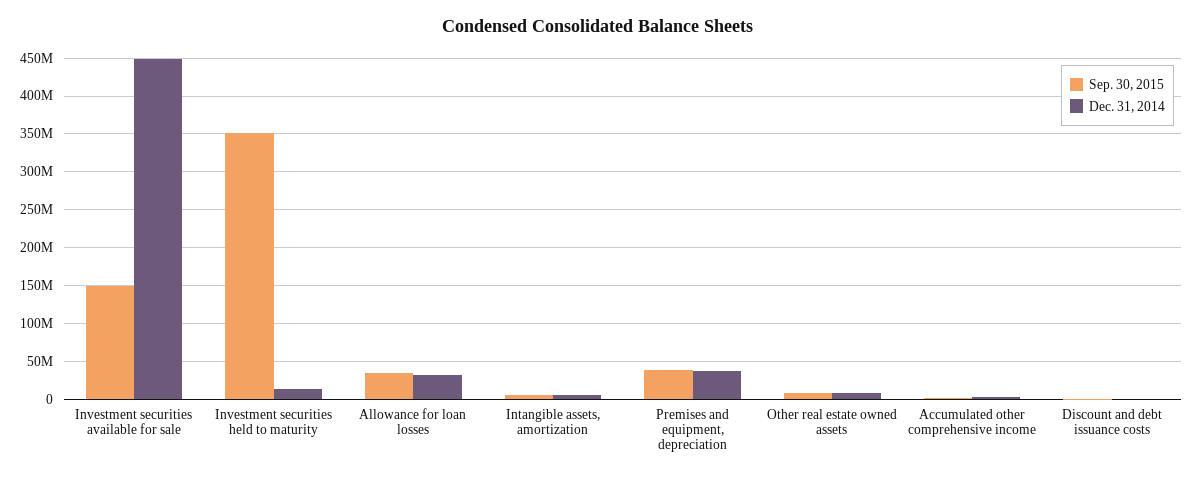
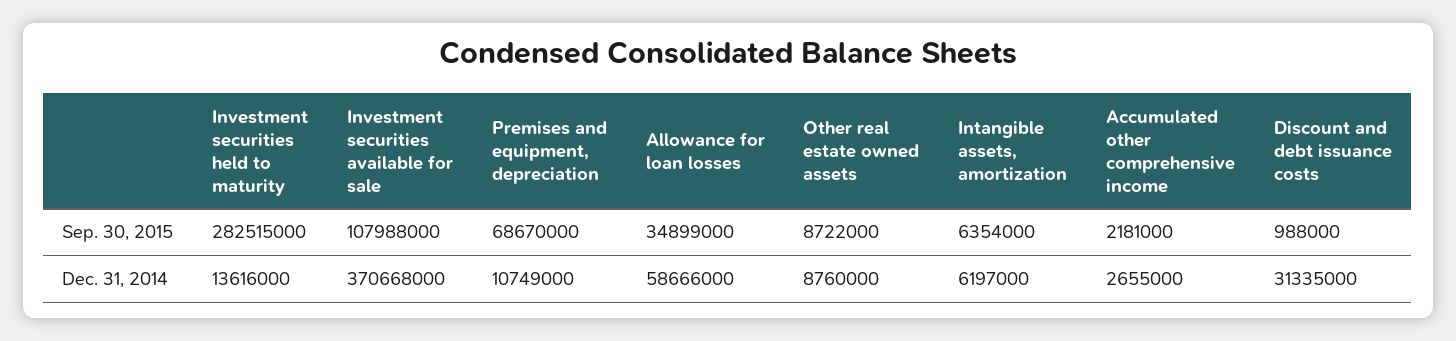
Sep. 30, 2015, Investment securities available for sale: 150000000 -> 107988000
Dec. 31, 2014, Investment securities available for sale: 450000000 -> 370668000
Sep. 30, 2015, Investment securities held to maturity: 350000000 -> 282515000
Dec. 31, 2014, Allowance for loan losses: 30000000 -> 58666000
Sep. 30, 2015, Premises and equipment, depreciation: 40000000 -> 68670000
Dec. 31, 2014, Premises and equipment, depreciation: 40000000 -> 10749000
Dec. 31, 2014, Discount and debt issuance costs: 0 -> 31335000

